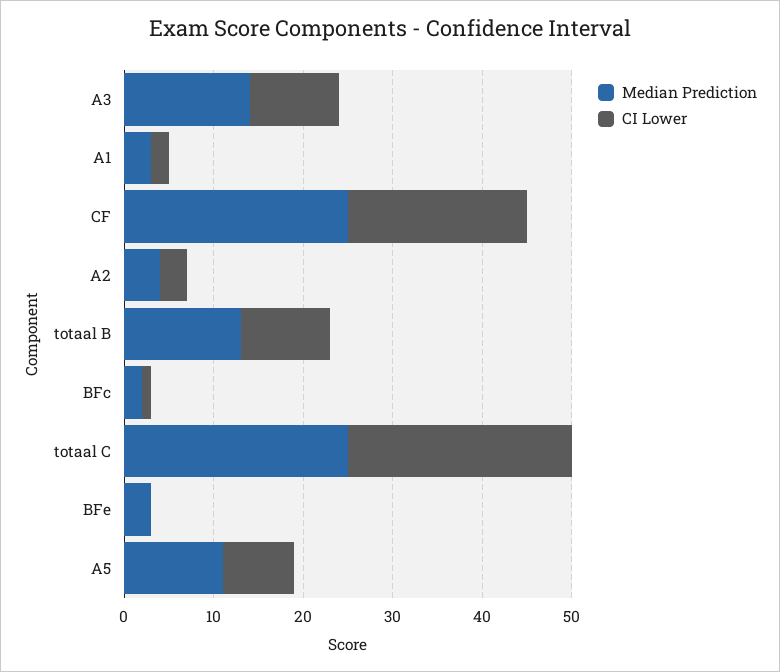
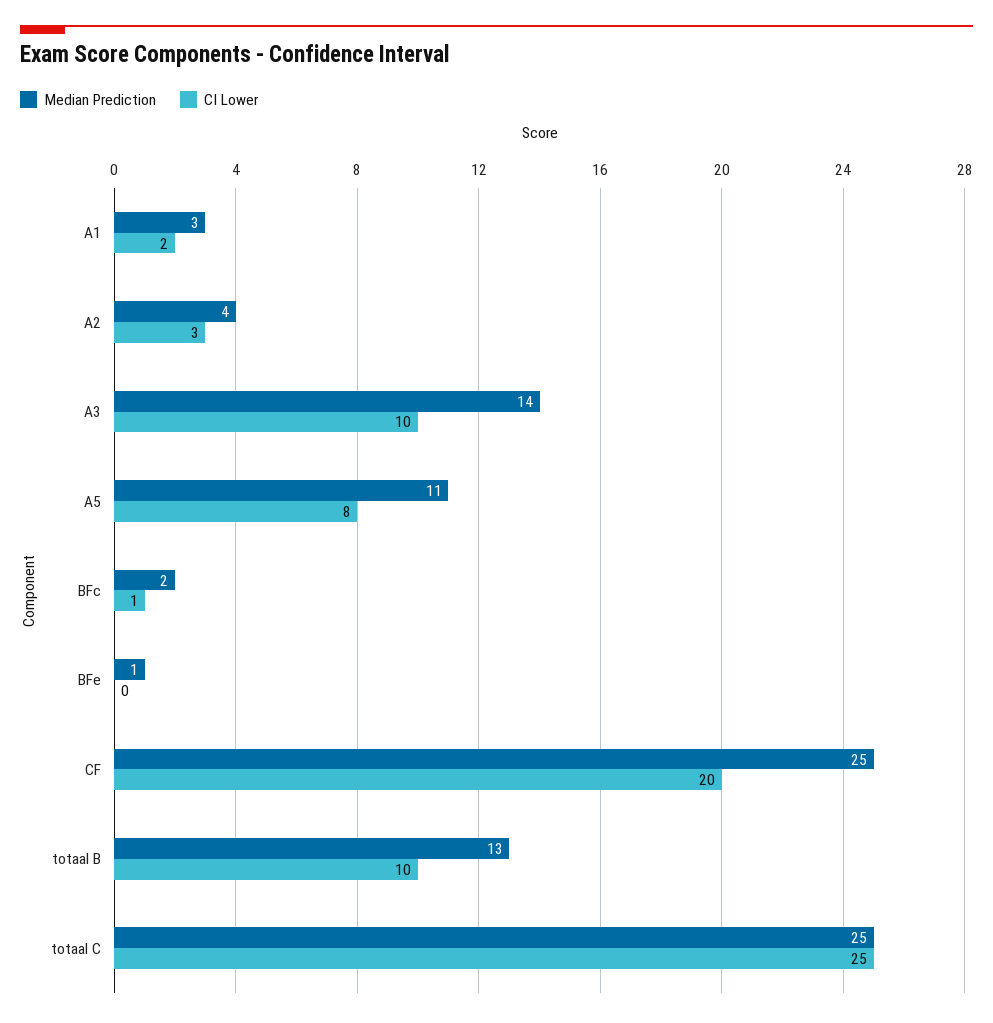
Median Prediction, BFe: 3 -> 1

